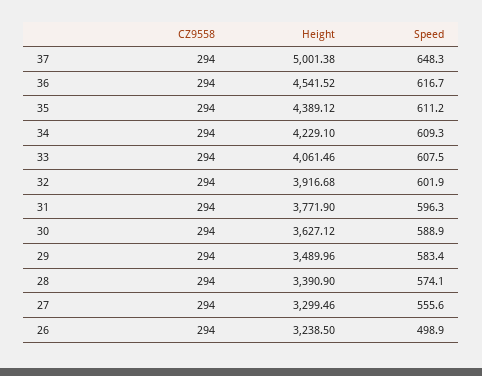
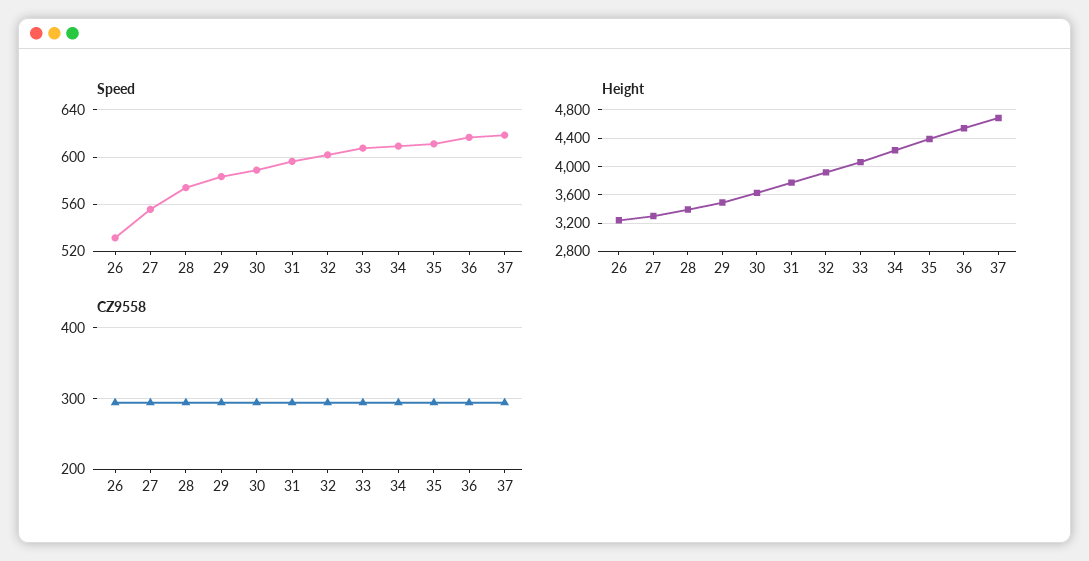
Height, 37: 5001.38 -> 4700
Speed, 37: 648.3 -> 620
Speed, 26: 498.9 -> 530

